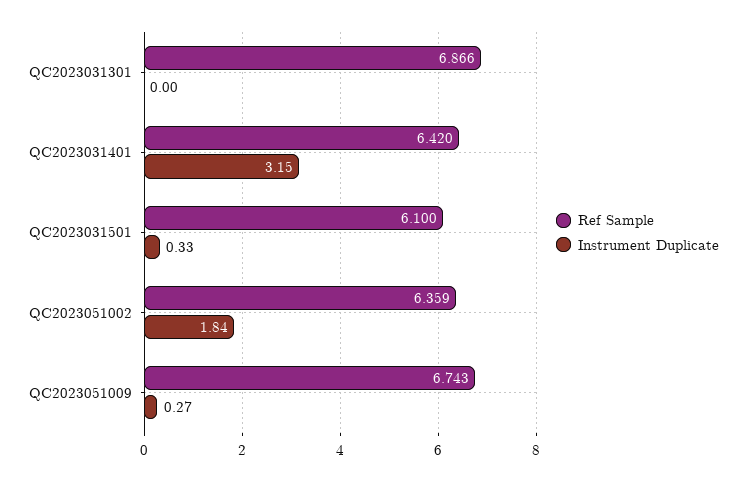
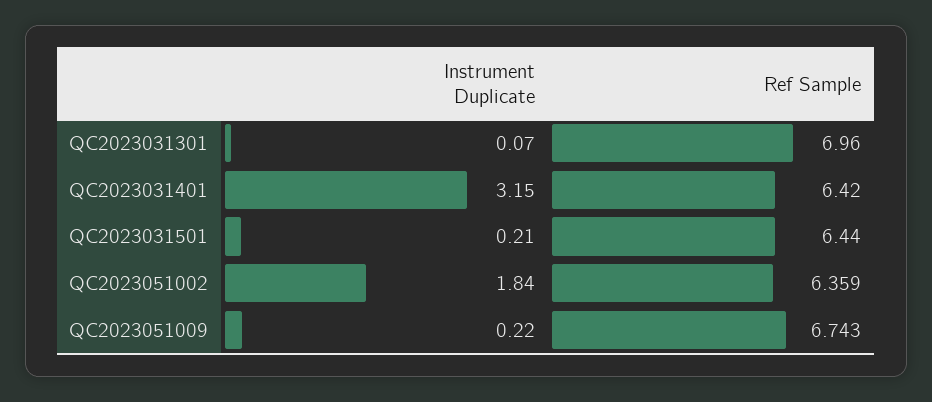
Ref Sample, QC2023031301: 6.866 -> 6.96
Instrument Duplicate, QC2023031301: 0 -> 0.07
Ref Sample, QC2023031501: 6.1 -> 6.44
Instrument Duplicate, QC2023031501: 0.33 -> 0.21
Instrument Duplicate, QC2023051009: 0.27 -> 0.22

